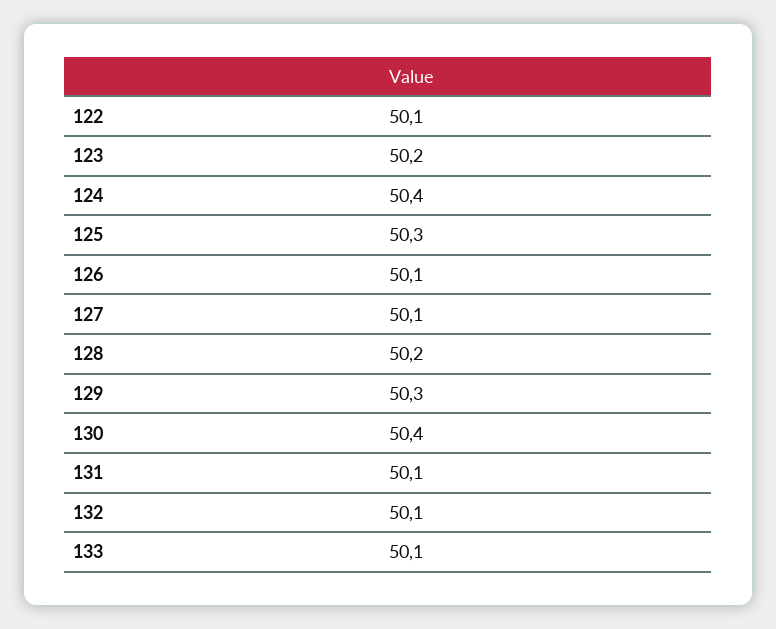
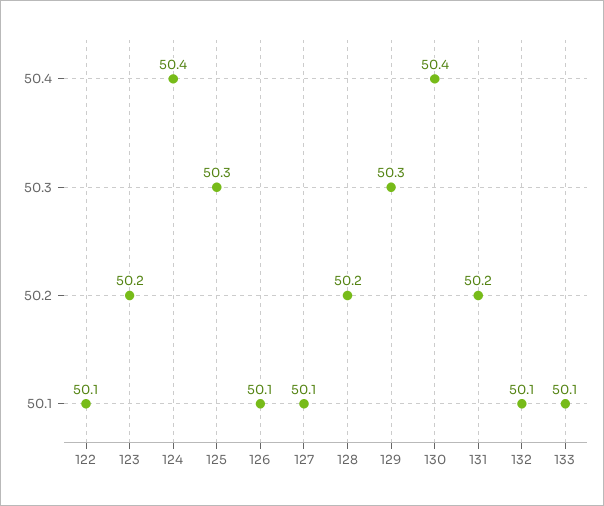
131: 50.1 -> 50.2

